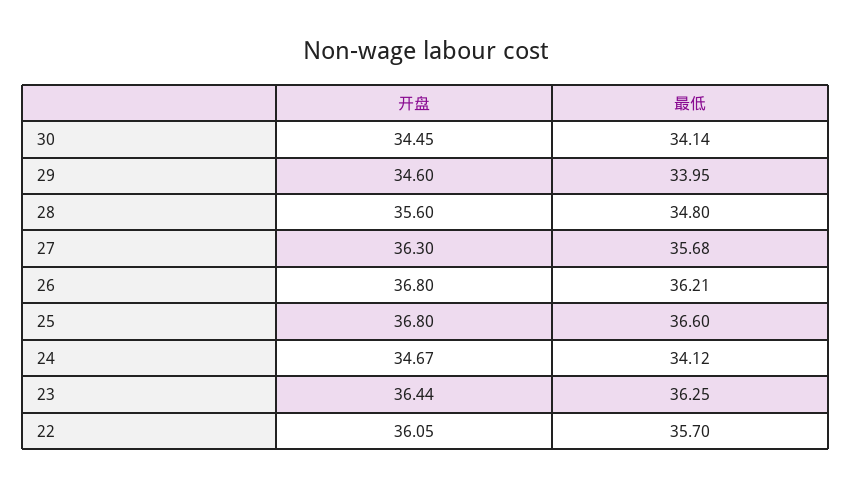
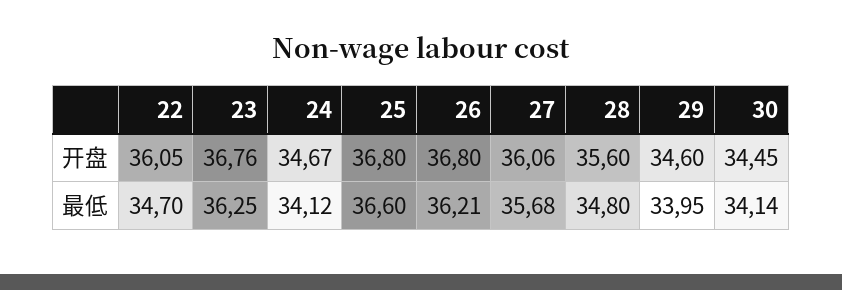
开盘, 27: 36.3 -> 36.06
开盘, 23: 36.44 -> 36.76
最低, 22: 35.7 -> 34.7

